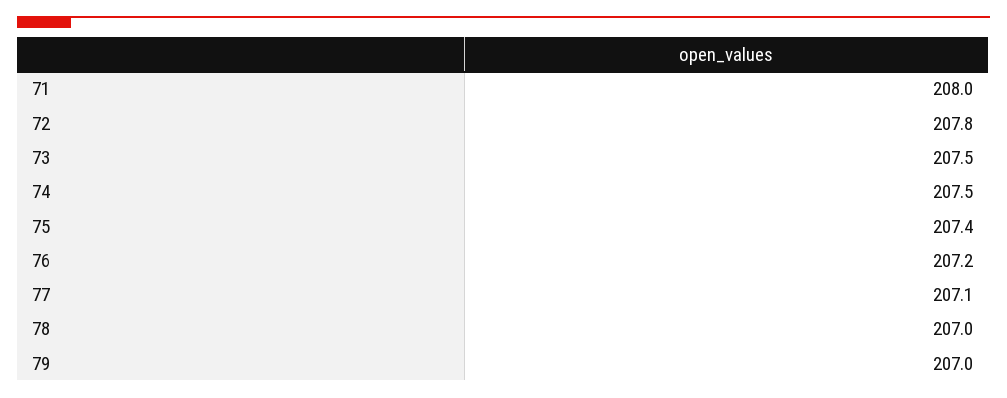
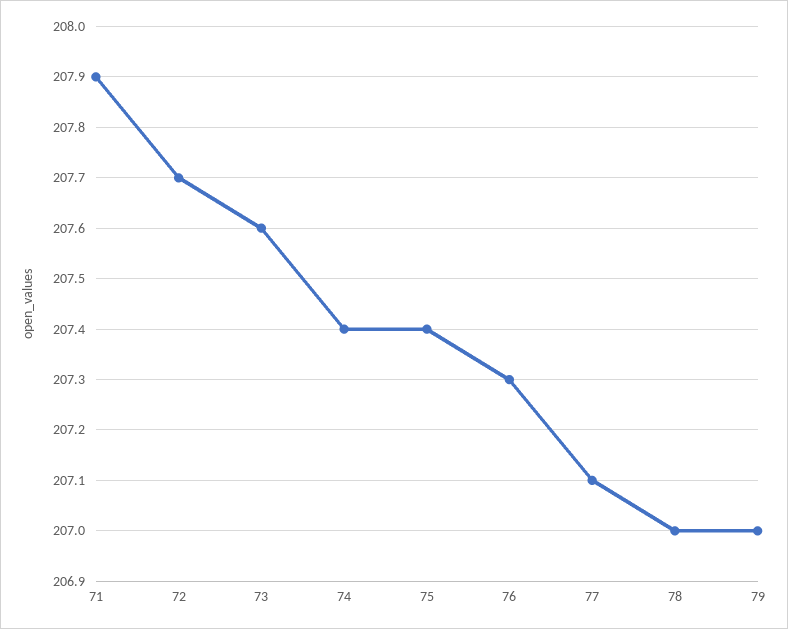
71: 208 -> 207.9
72: 207.8 -> 207.7
73: 207.5 -> 207.6
74: 207.5 -> 207.4
76: 207.2 -> 207.3

